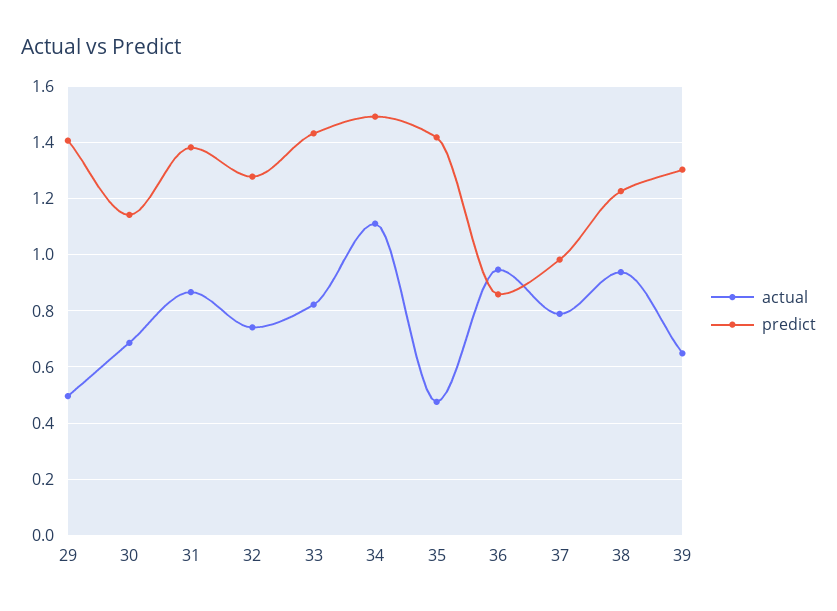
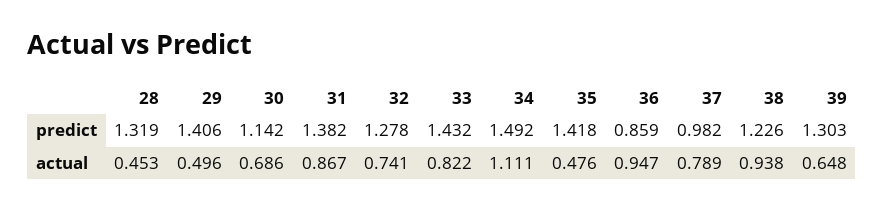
predict, 28: none -> 1.319
actual, 28: none -> 0.453

